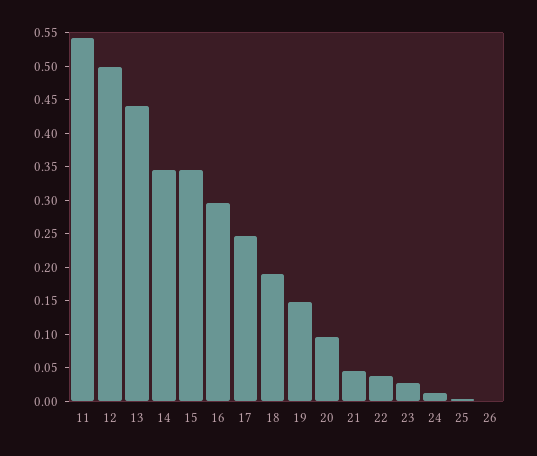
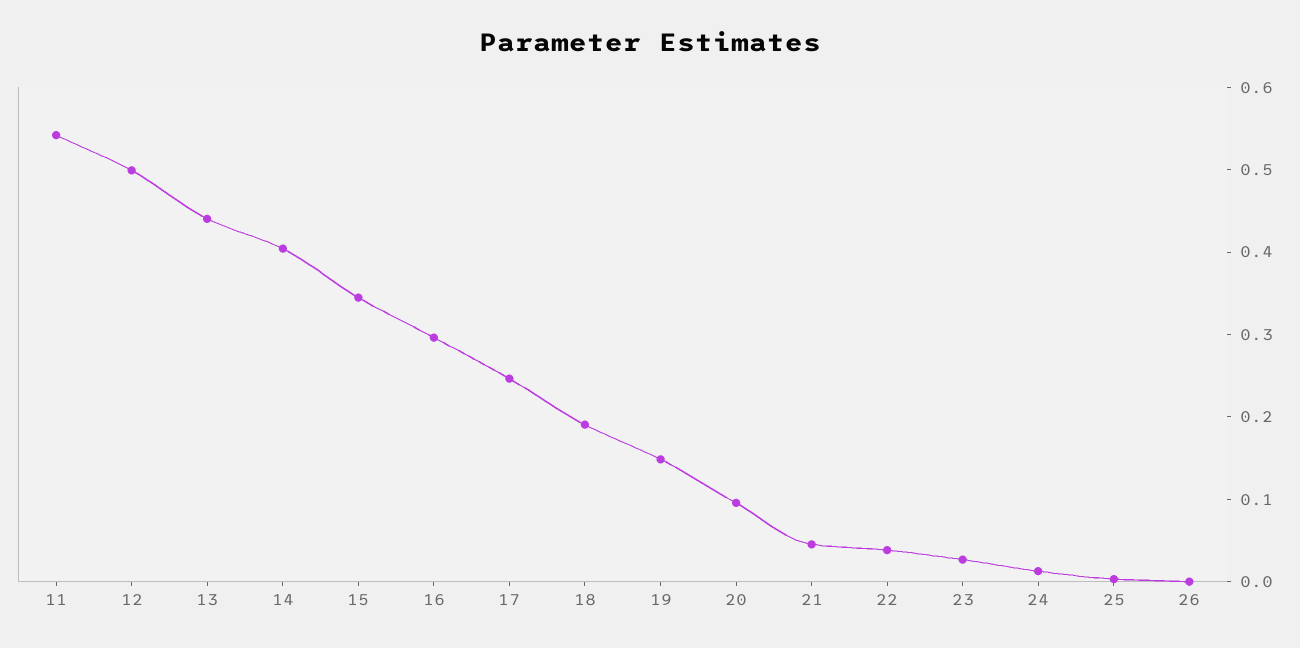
14: 0.35 -> 0.4

